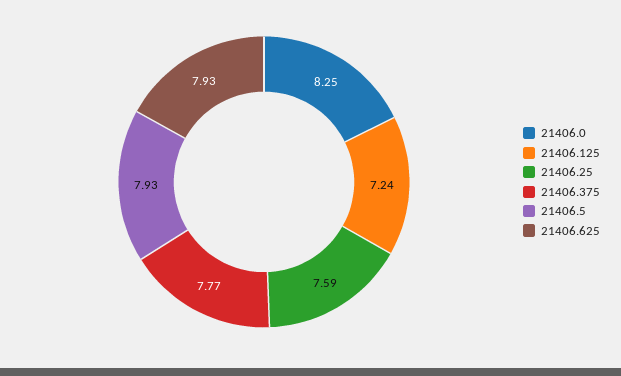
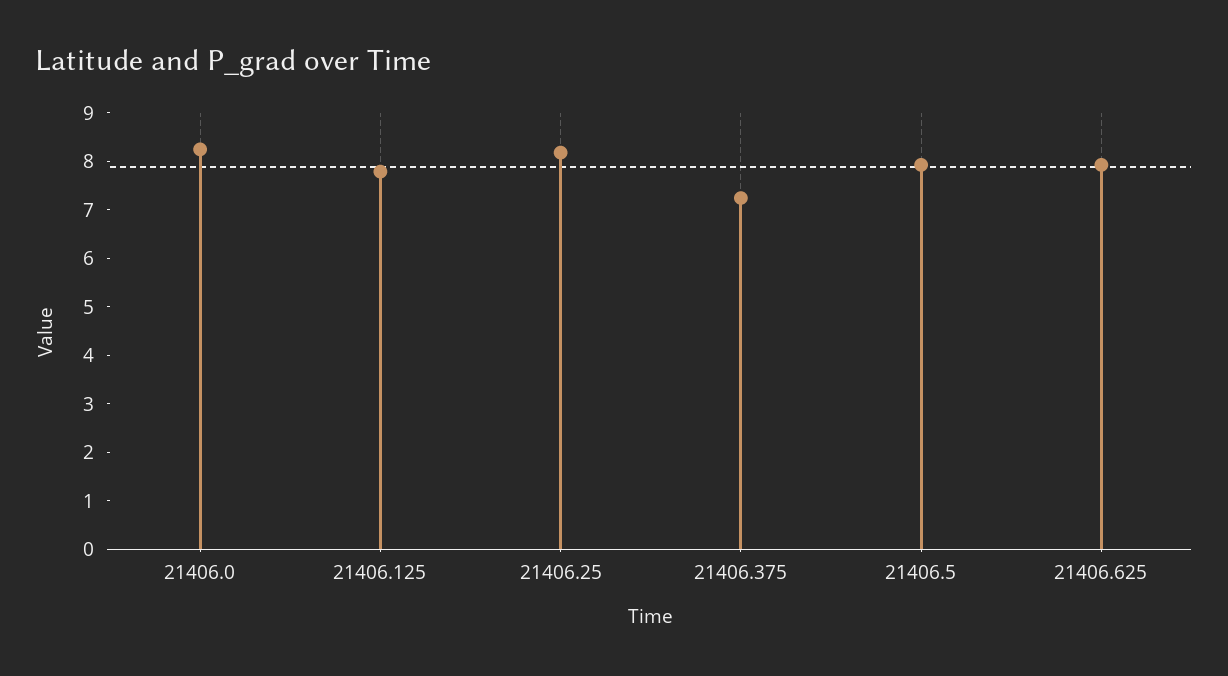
21406.125: 7.24 -> 7.8
21406.25: 7.59 -> 8.2
21406.375: 7.77 -> 7.2

